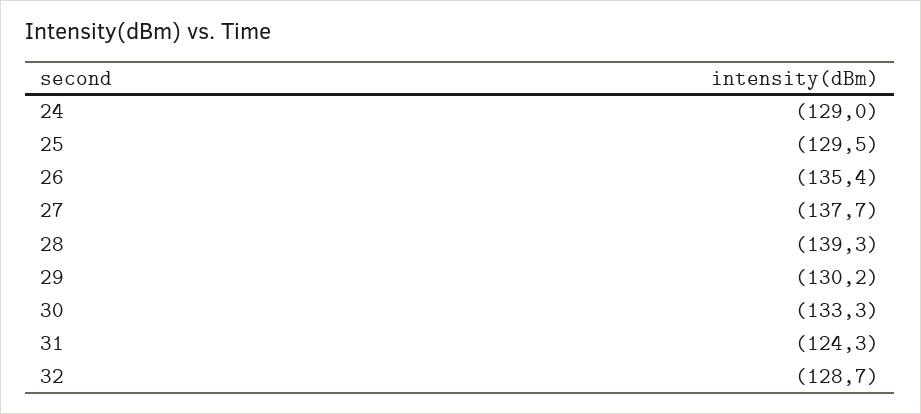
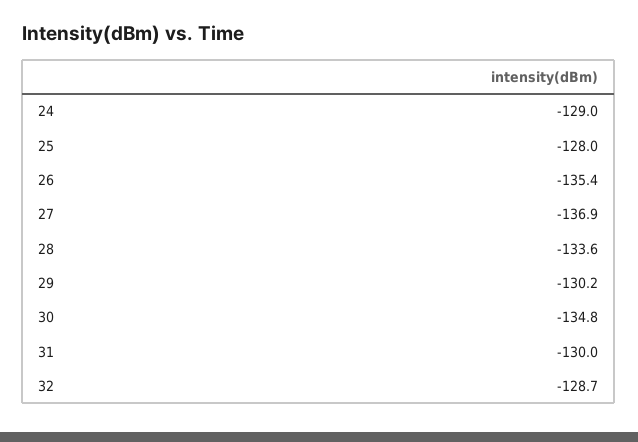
25: -129.5 -> -128
27: -137.7 -> -136.9
28: -139.3 -> -133.6
30: -133.3 -> -134.8
31: -124.3 -> -130

